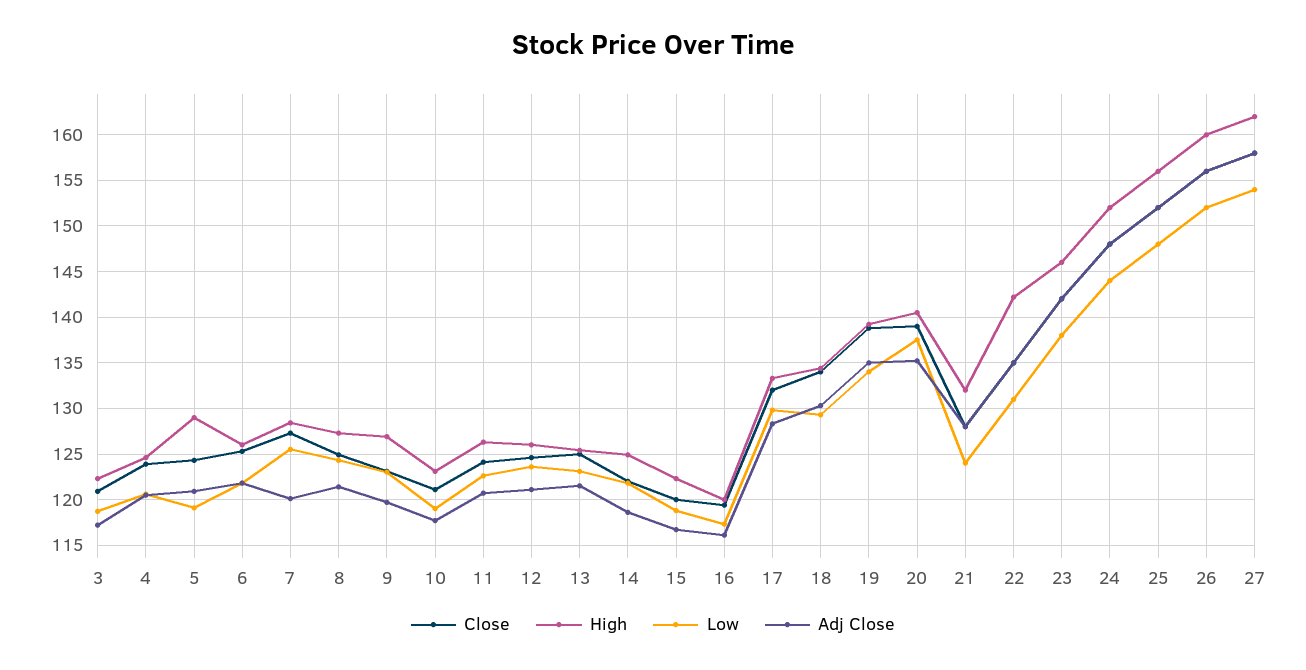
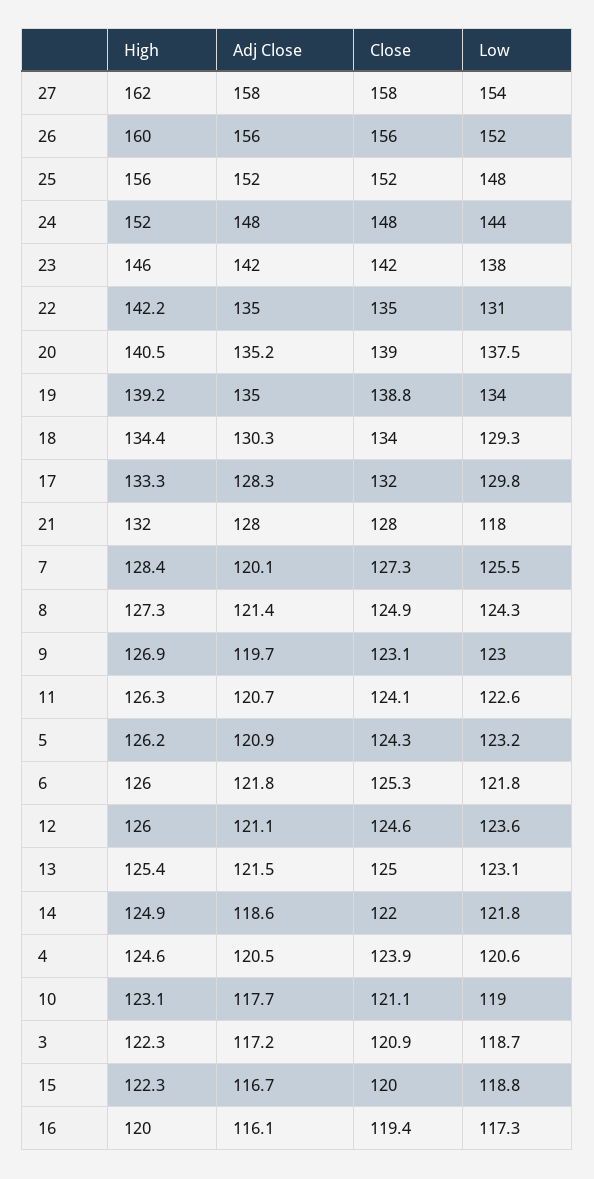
High, 5: 129 -> 126.2
Low, 5: 119 -> 123.2
Low, 21: 124 -> 118

